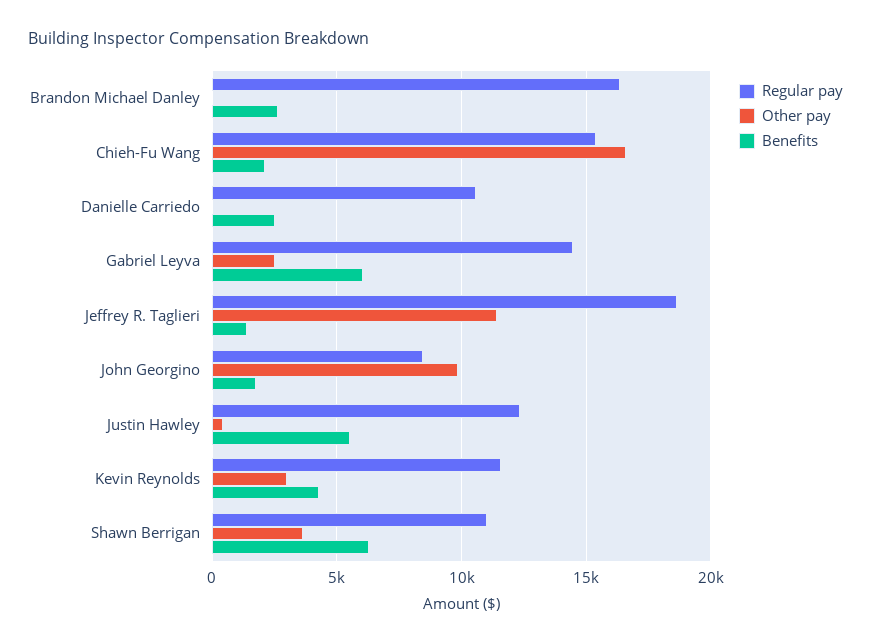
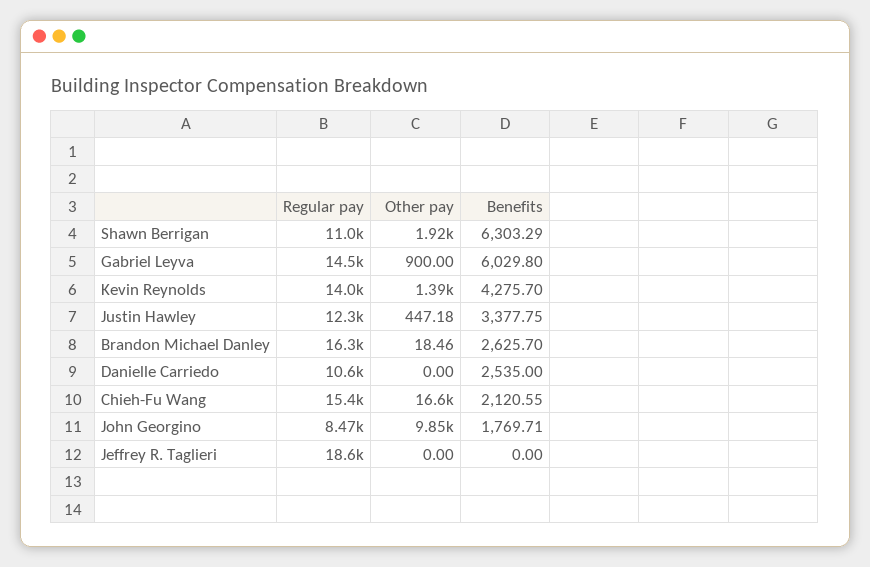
Other pay, Gabriel Leyva: 2500 -> 900
Other pay, Jeffrey R. Taglieri: 11500 -> 0
Benefits, Jeffrey R. Taglieri: 1500 -> 0
Benefits, Justin Hawley: 5500 -> 3377.75
Regular pay, Kevin Reynolds: 11500 -> 14000
Other pay, Kevin Reynolds: 3000 -> 1390
Other pay, Shawn Berrigan: 3500 -> 1920

